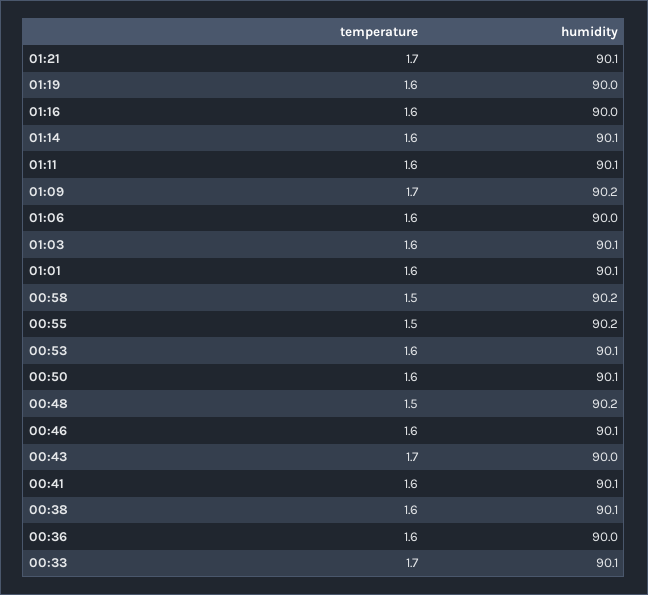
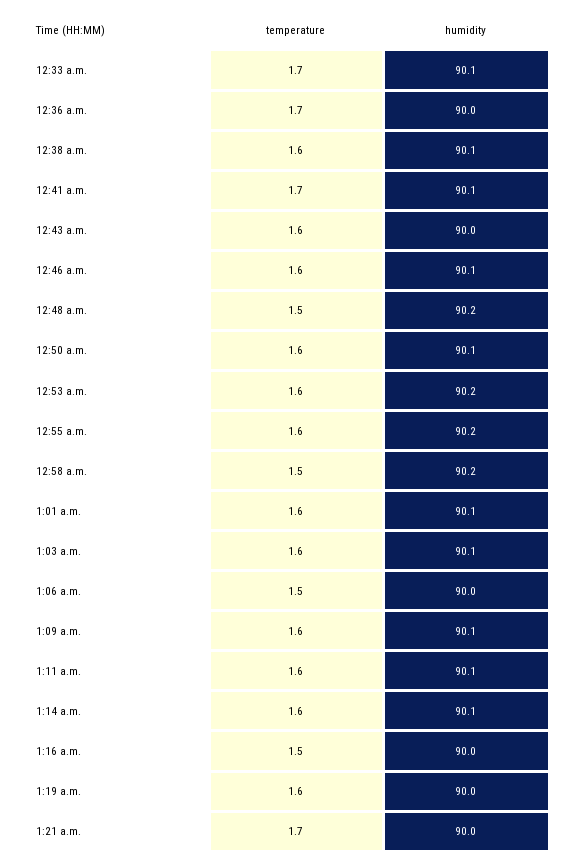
humidity, 01:21: 90.1 -> 90
temperature, 01:16: 1.6 -> 1.5
temperature, 01:09: 1.7 -> 1.6
humidity, 01:09: 90.2 -> 90.1
temperature, 01:06: 1.6 -> 1.5
temperature, 00:55: 1.5 -> 1.6
humidity, 00:53: 90.1 -> 90.2
temperature, 00:43: 1.7 -> 1.6
temperature, 00:41: 1.6 -> 1.7
temperature, 00:36: 1.6 -> 1.7

